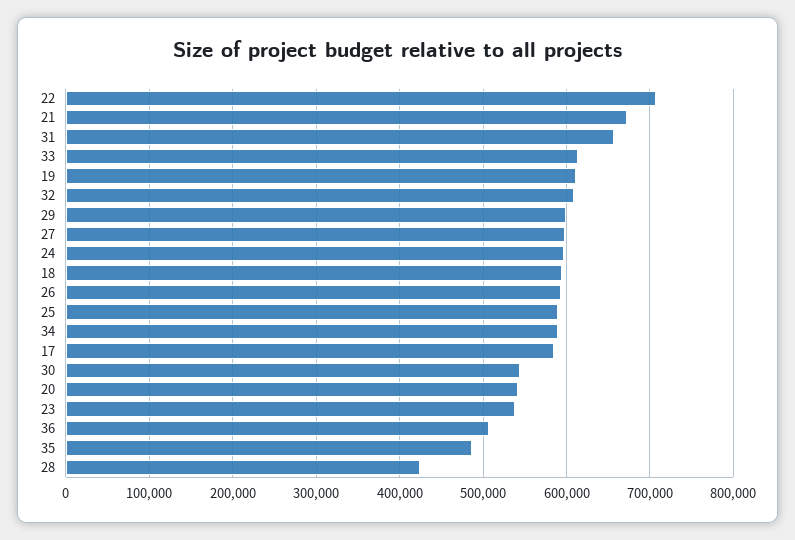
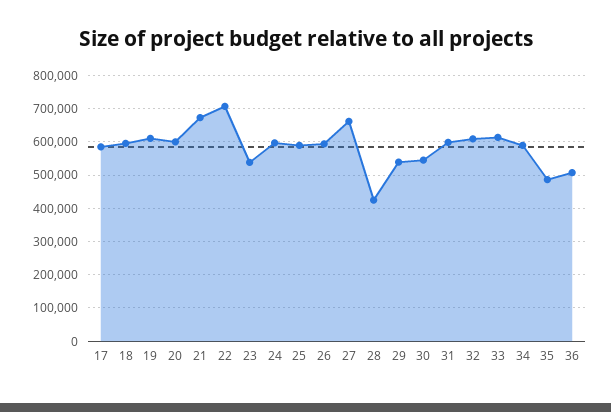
31: 660000 -> 600000
29: 600000 -> 540000
27: 600000 -> 660000
20: 540000 -> 600000

